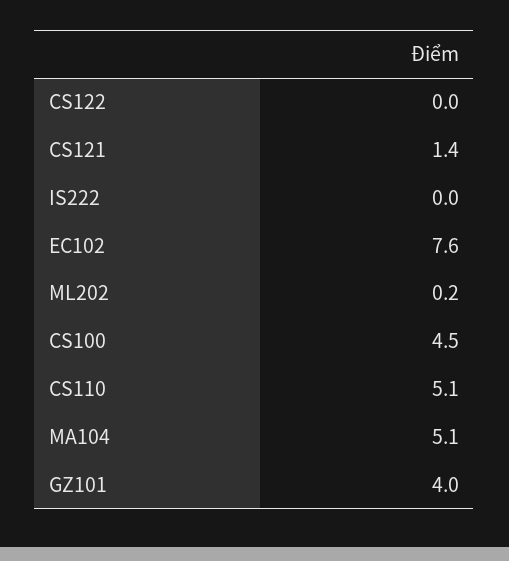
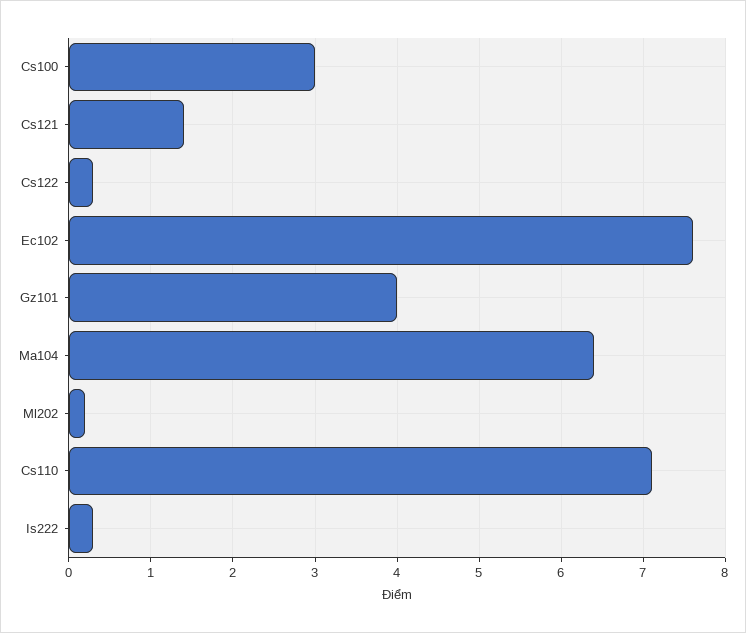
CS122: 0 -> 0.3
IS222: 0 -> 0.3
CS100: 4.5 -> 3
CS110: 5.1 -> 7.1
MA104: 5.1 -> 6.4

